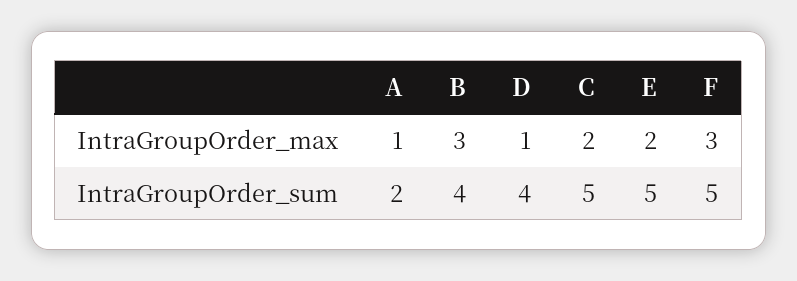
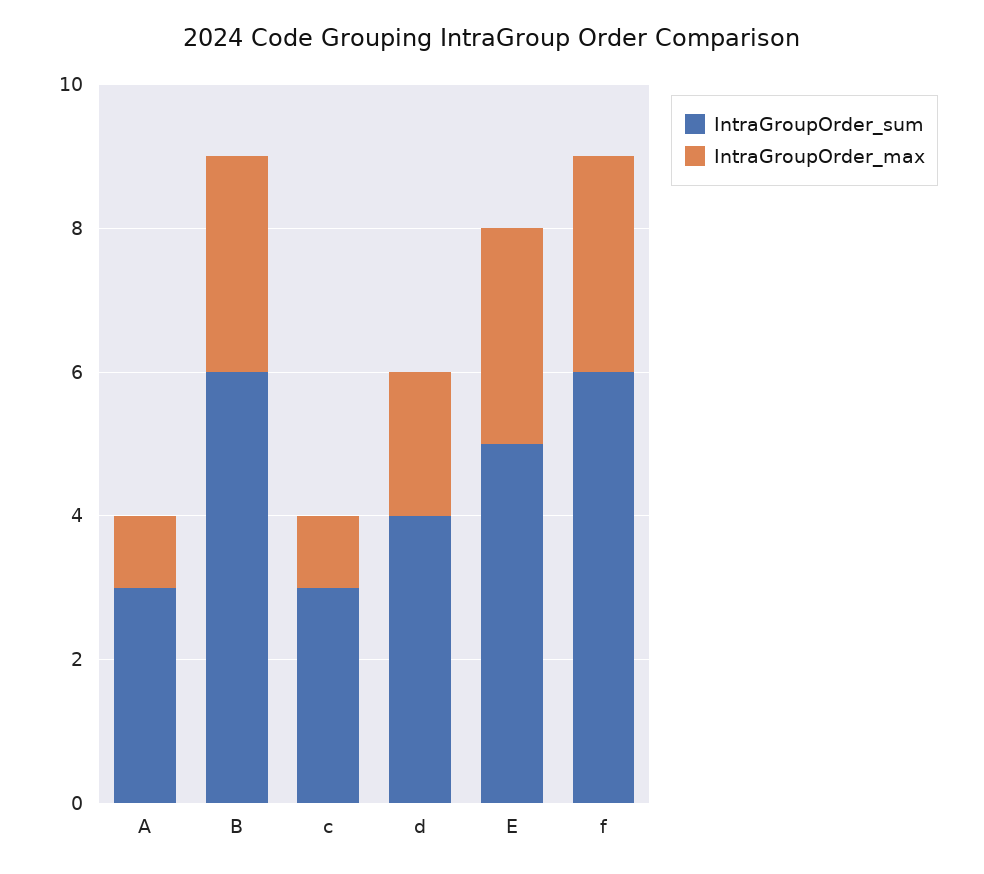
IntraGroupOrder_max, D: 1 -> 2
IntraGroupOrder_max, C: 2 -> 1
IntraGroupOrder_max, E: 2 -> 3
IntraGroupOrder_sum, A: 2 -> 3
IntraGroupOrder_sum, B: 4 -> 6
IntraGroupOrder_sum, C: 5 -> 3
IntraGroupOrder_sum, F: 5 -> 6

